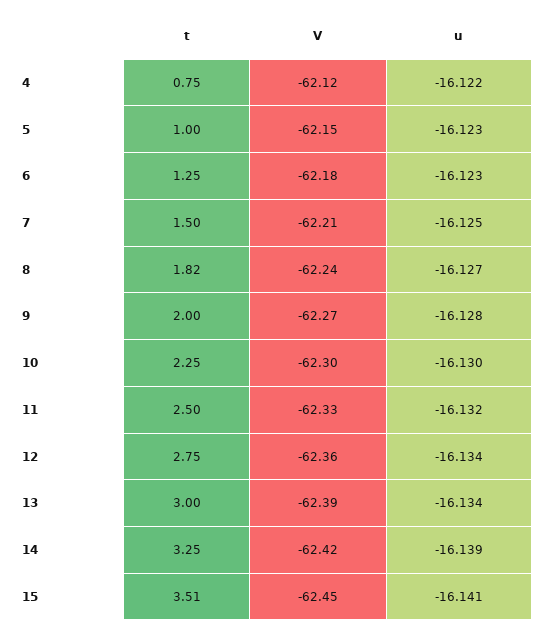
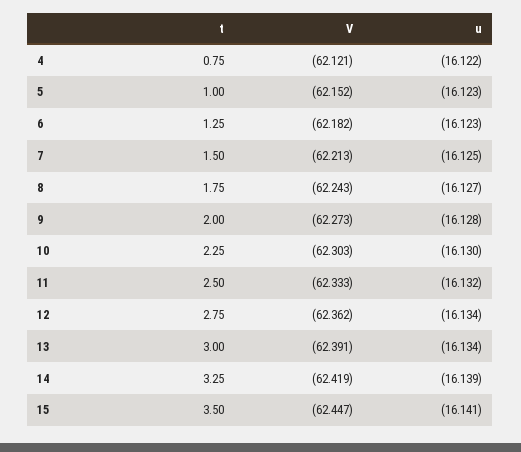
t, 8: 1.82 -> 1.75
t, 15: 3.51 -> 3.5

